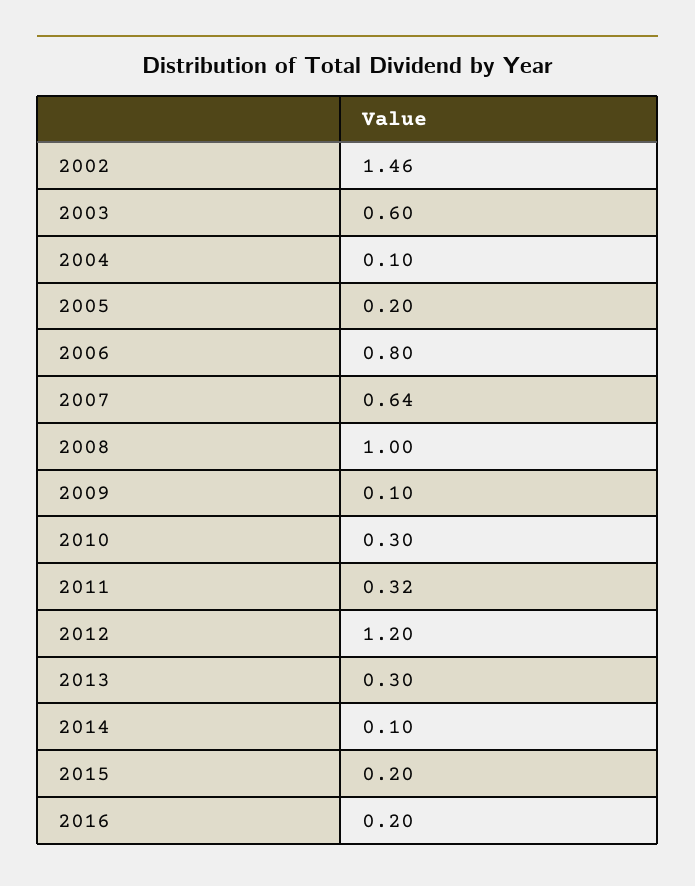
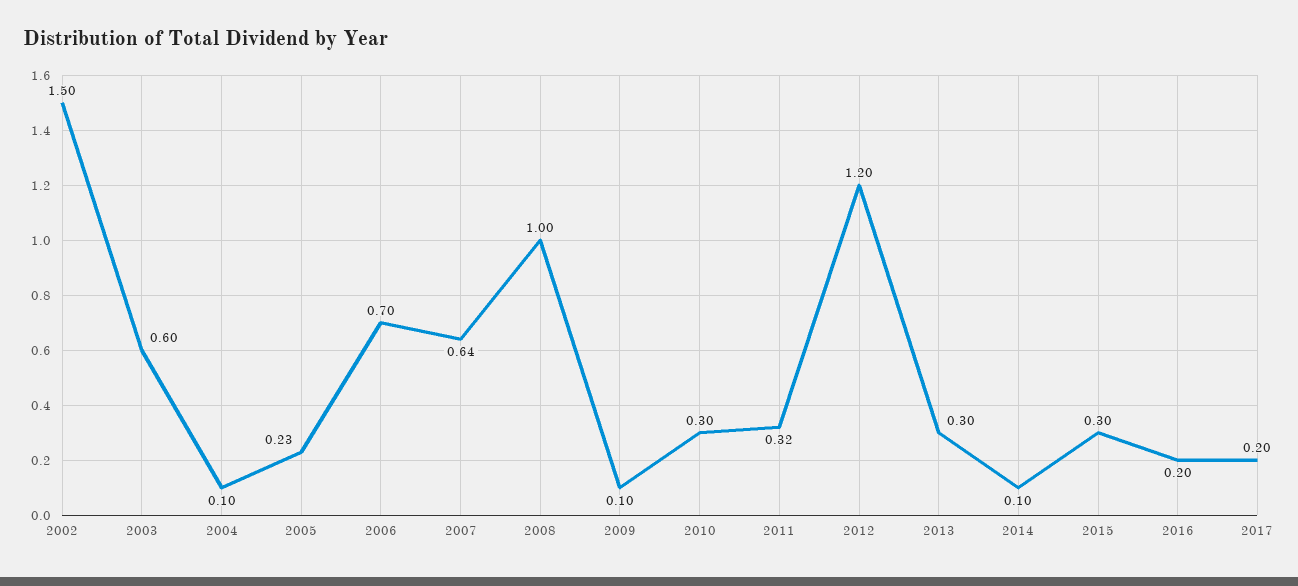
2002: 1.46 -> 1.5
2005: 0.2 -> 0.23
2006: 0.8 -> 0.7
2015: 0.2 -> 0.3
2017: none -> 0.2

